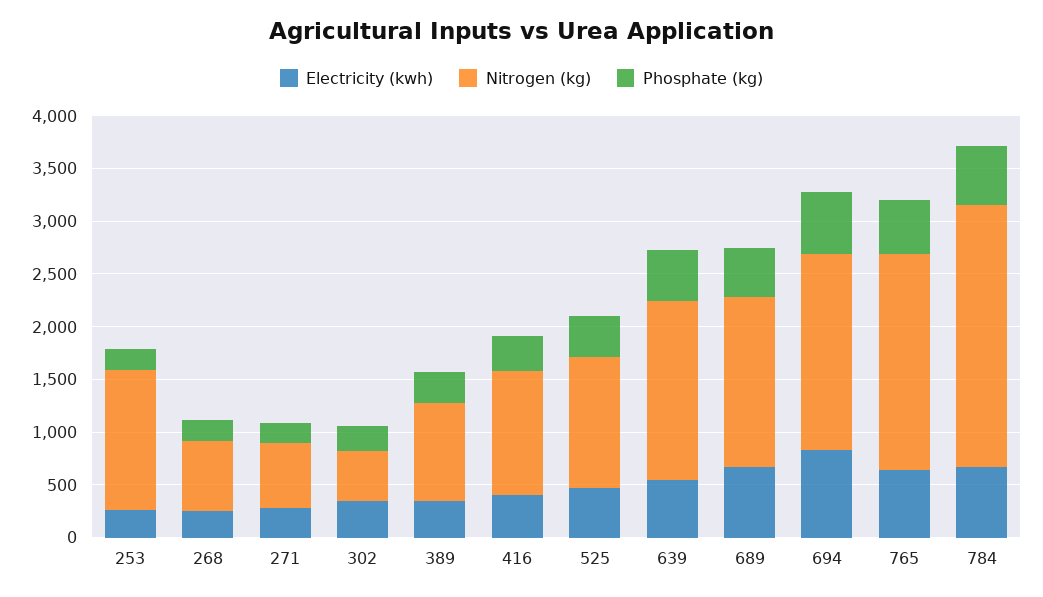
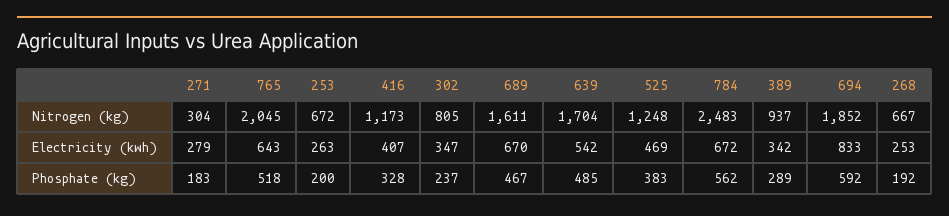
Nitrogen (kg), 253: 1300 -> 672
Nitrogen (kg), 271: 600 -> 304
Nitrogen (kg), 302: 500 -> 805

